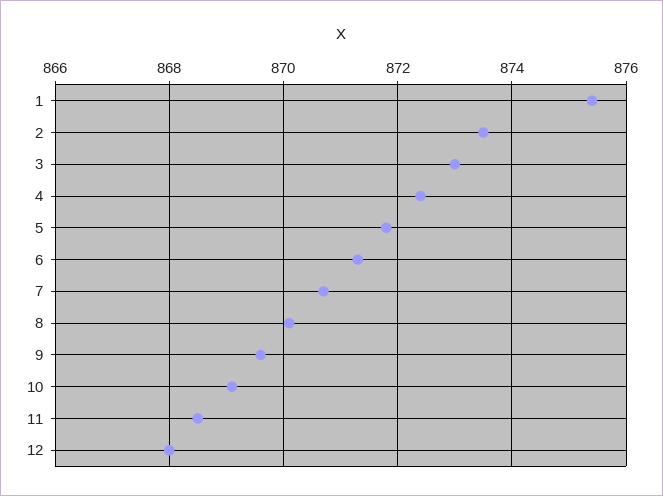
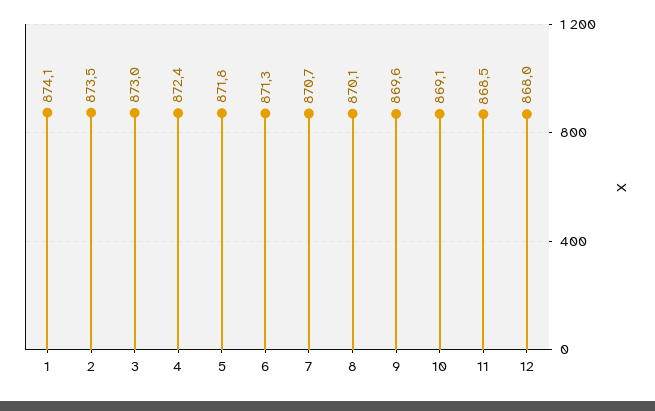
1: 875.5 -> 874.1

